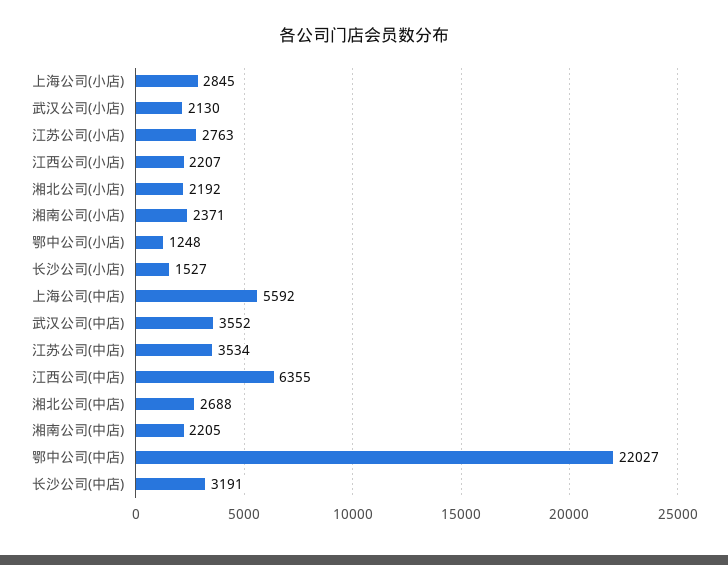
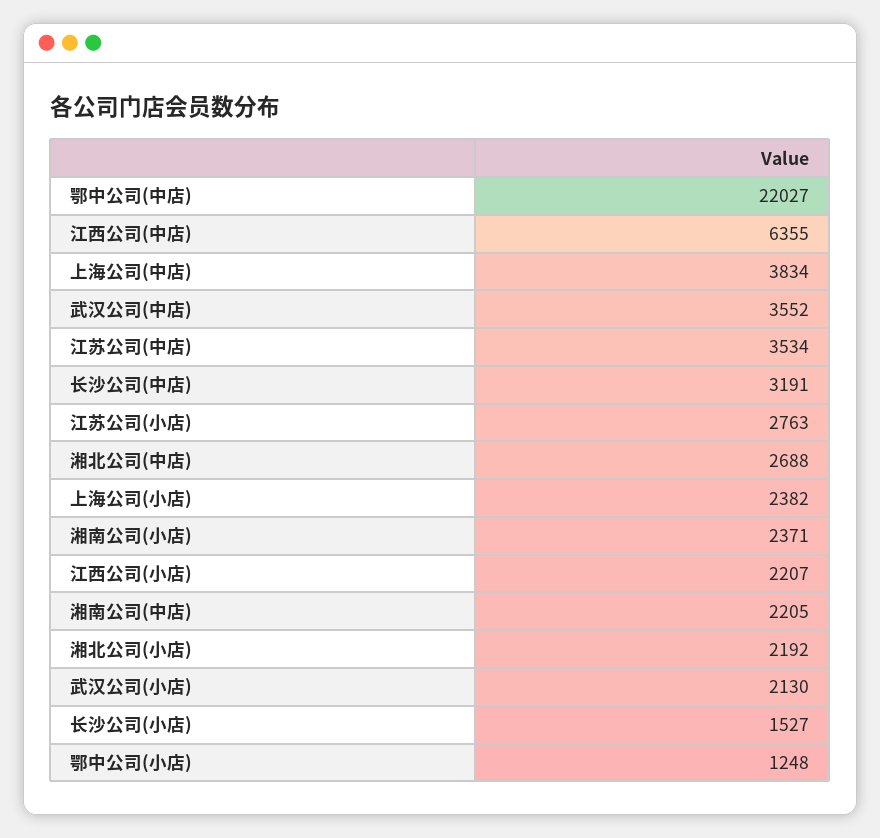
上海公司(小店): 2845 -> 2382
上海公司(中店): 5592 -> 3834

